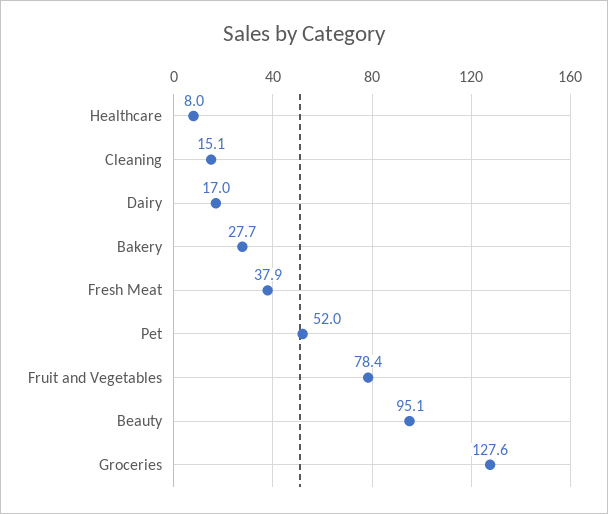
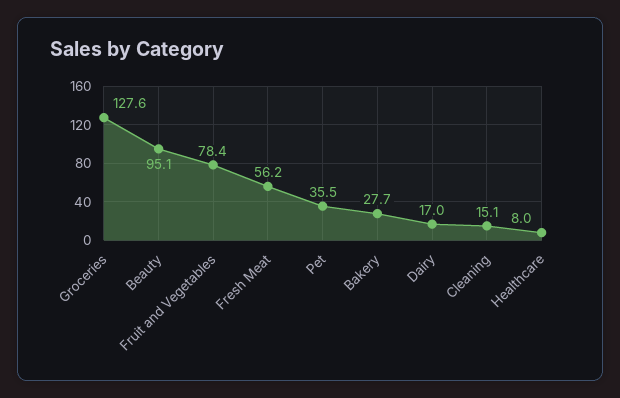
Fresh Meat: 37.9 -> 56.2
Pet: 52 -> 35.5

